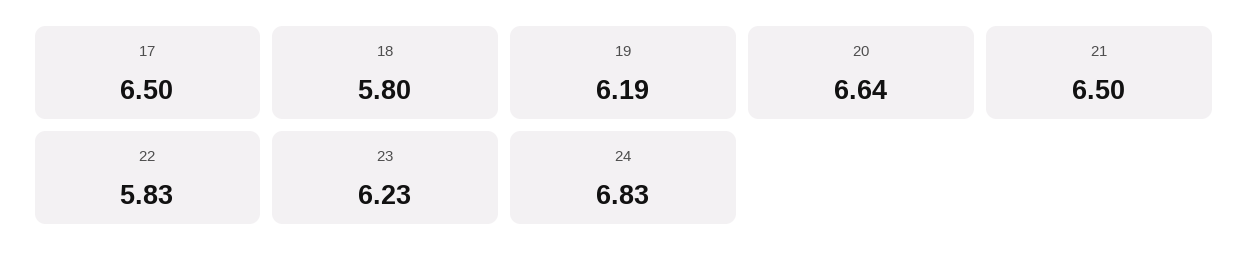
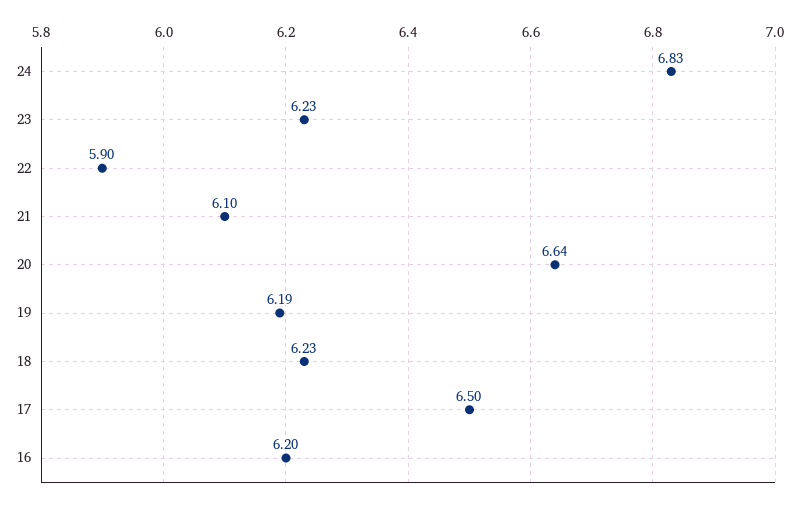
18: 5.8 -> 6.23
21: 6.5 -> 6.1
22: 5.83 -> 5.9
16: none -> 6.2

